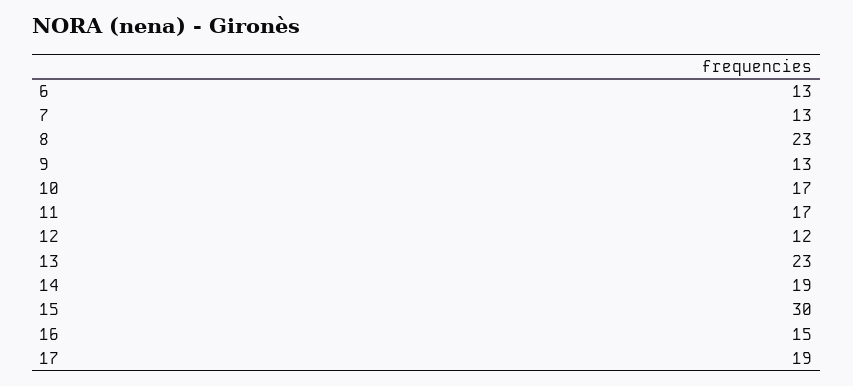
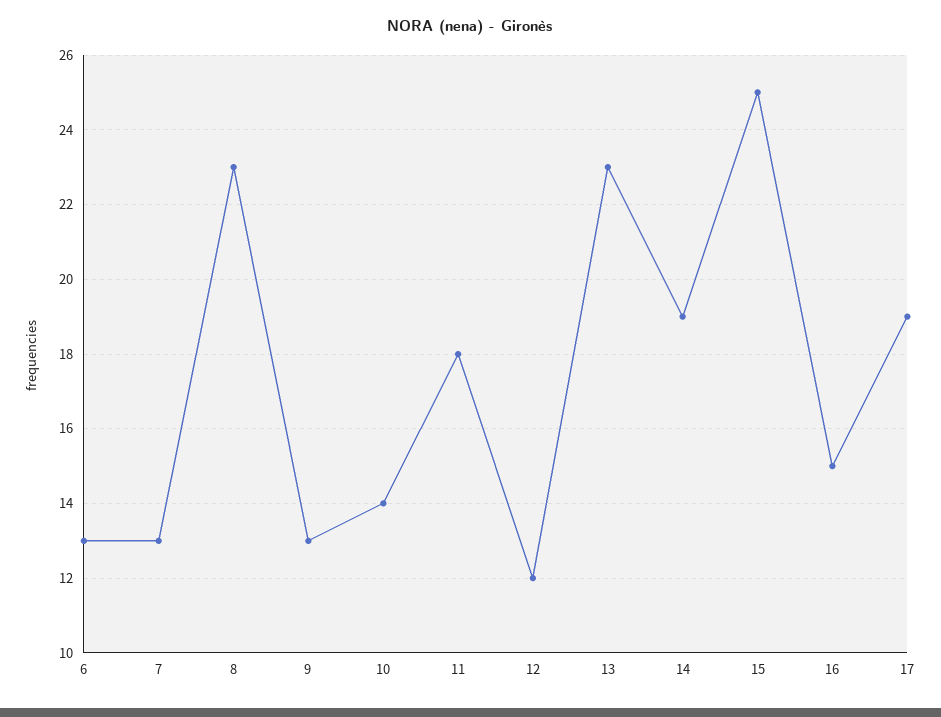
10: 17 -> 14
11: 17 -> 18
15: 30 -> 25

